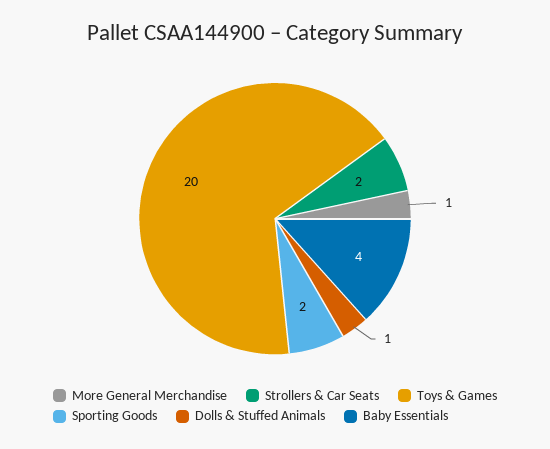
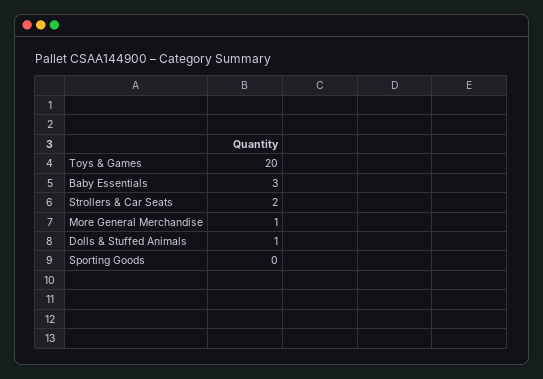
Sporting Goods: 2 -> 0
Baby Essentials: 4 -> 3

